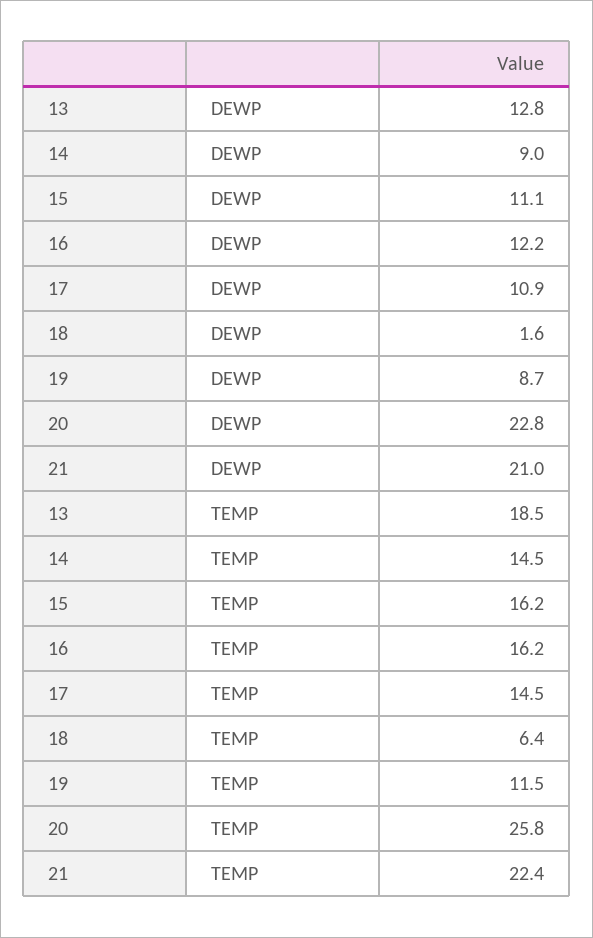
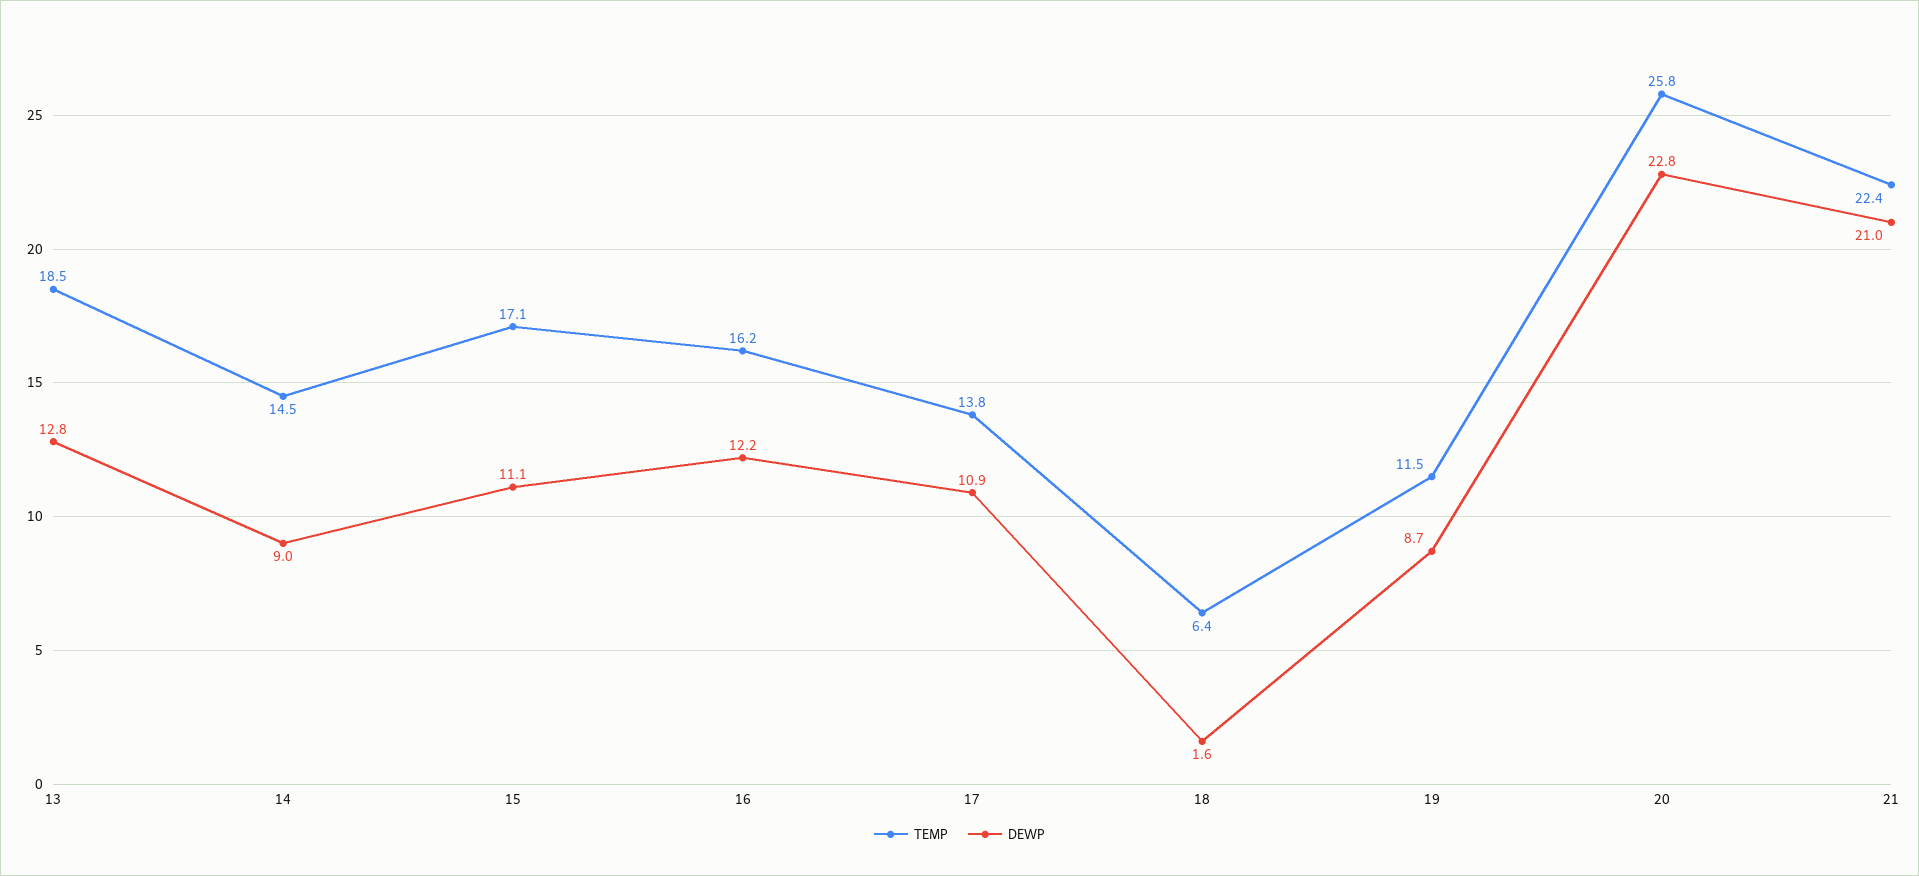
TEMP, 15: 16.2 -> 17.1
TEMP, 17: 14.5 -> 13.8

